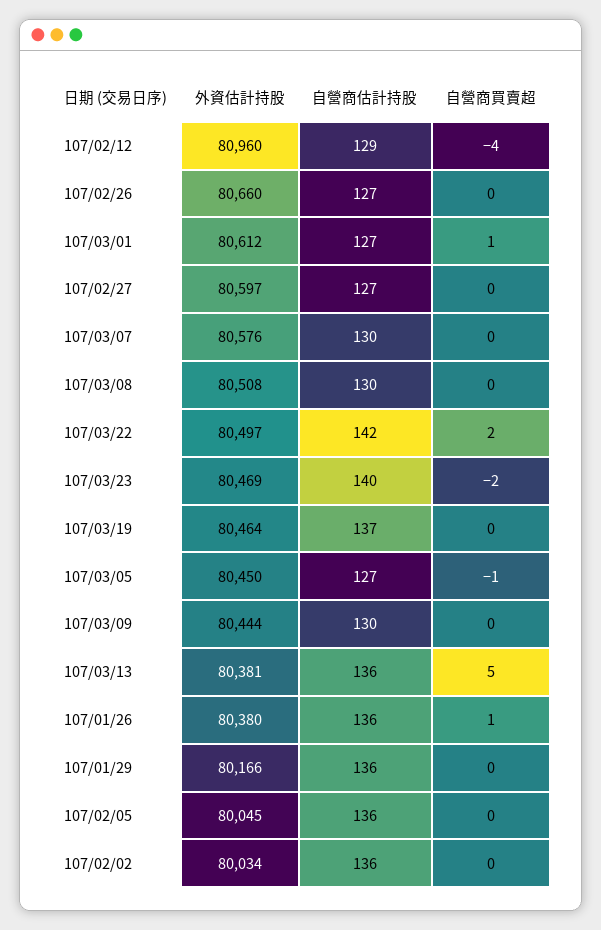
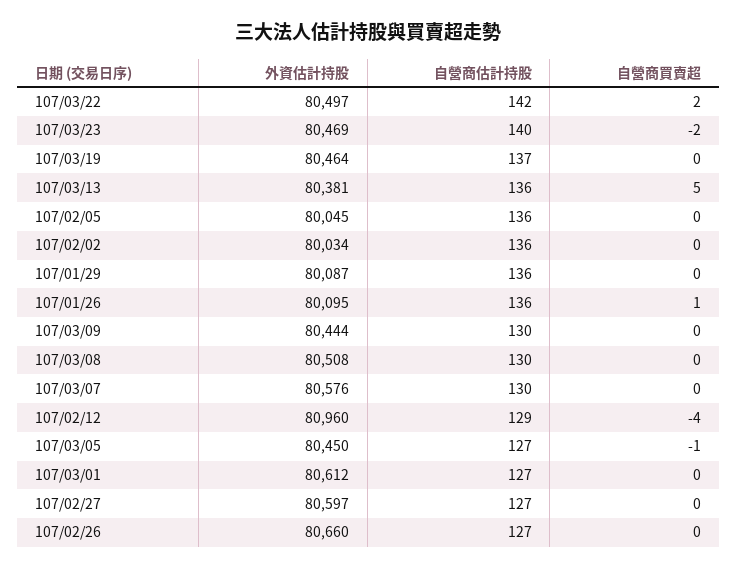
自營商買賣超, 107/03/01: 1 -> 0
外資估計持股, 107/01/26: 80380 -> 80095
外資估計持股, 107/01/29: 80166 -> 80087

